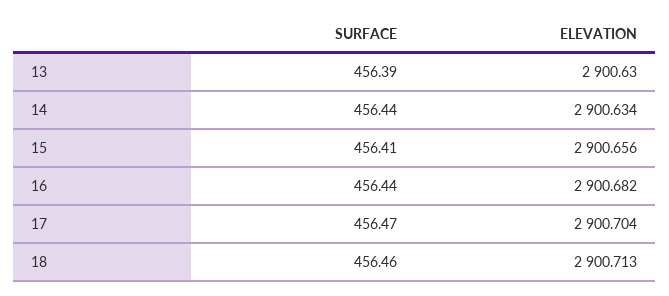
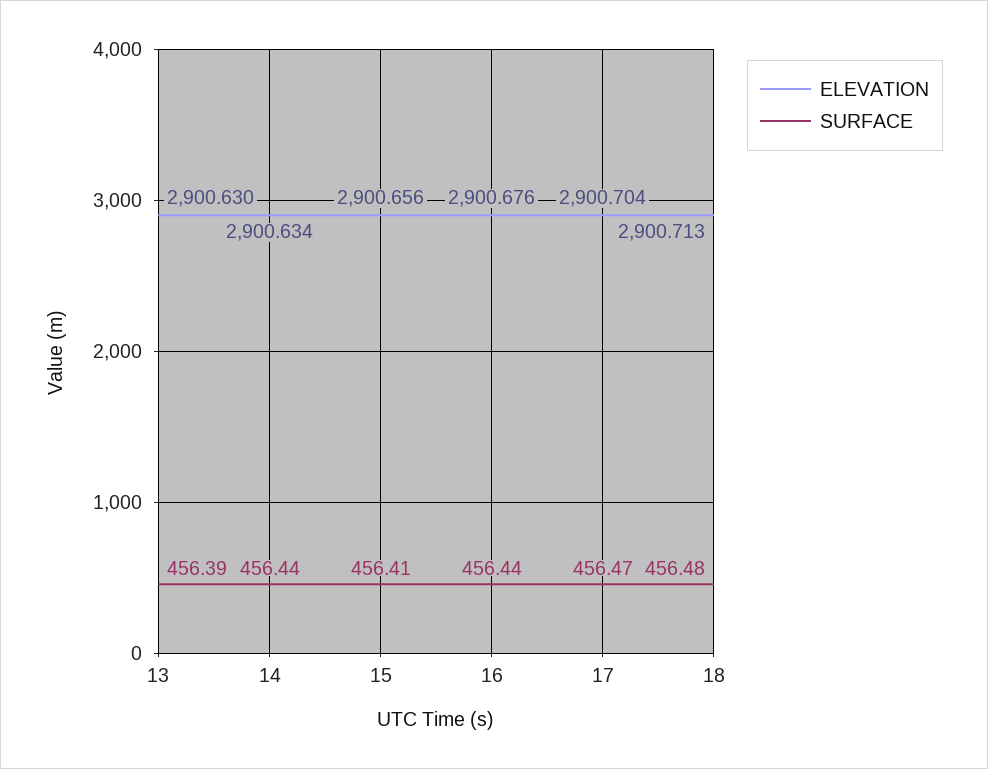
ELEVATION, 16: 2900.682 -> 2900.676
SURFACE, 18: 456.46 -> 456.48

